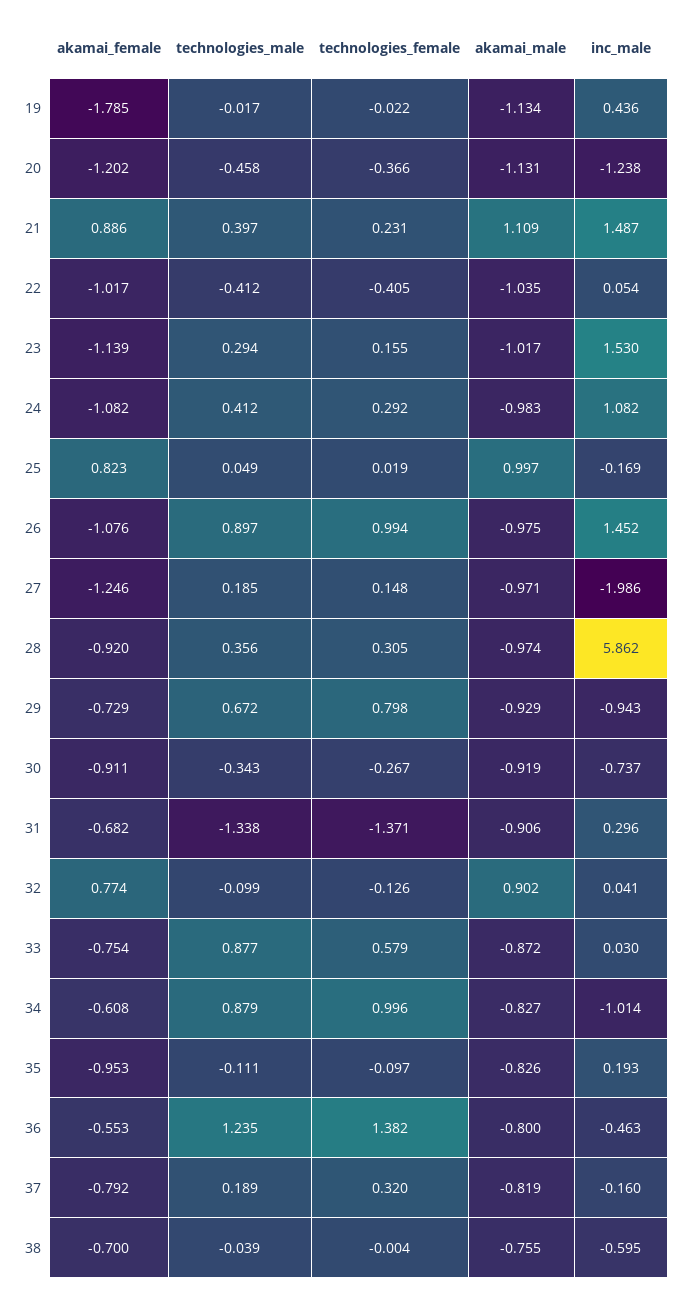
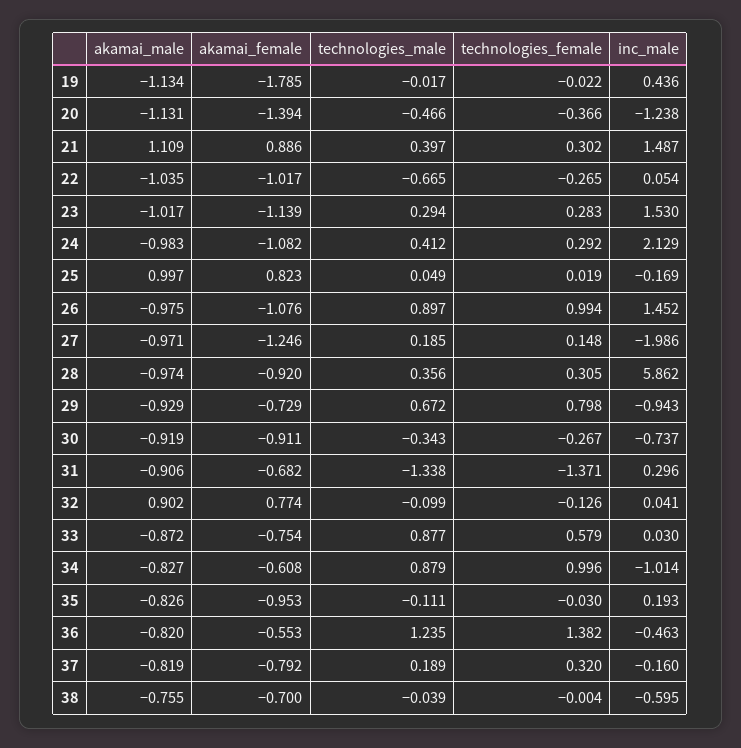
akamai_female, 20: -1.202 -> -1.394
technologies_male, 20: -0.458 -> -0.466
technologies_female, 21: 0.231 -> 0.302
technologies_male, 22: -0.412 -> -0.665
technologies_female, 22: -0.405 -> -0.265
technologies_female, 23: 0.155 -> 0.283
inc_male, 24: 1.082 -> 2.129
technologies_female, 35: -0.097 -> -0.03
akamai_male, 36: -0.8 -> -0.82

